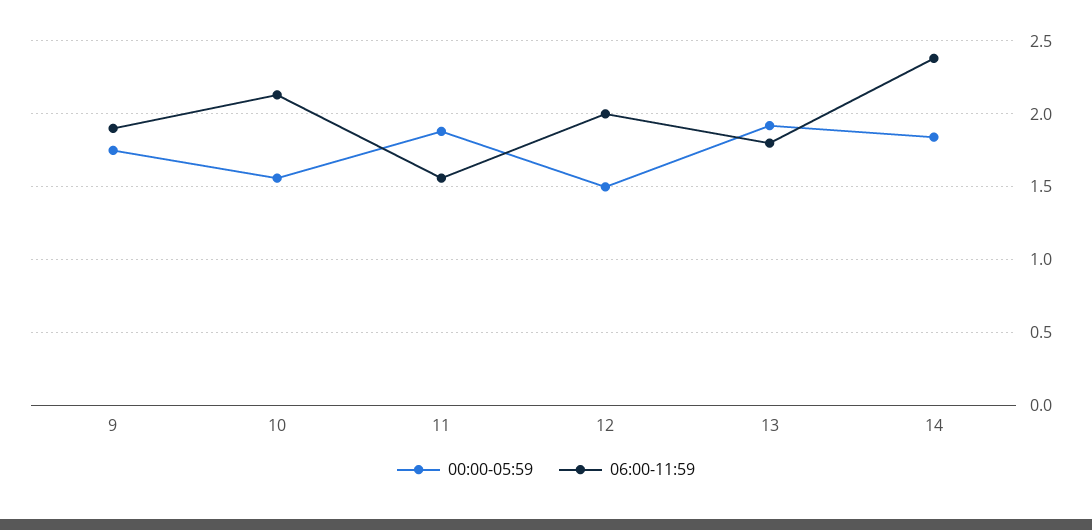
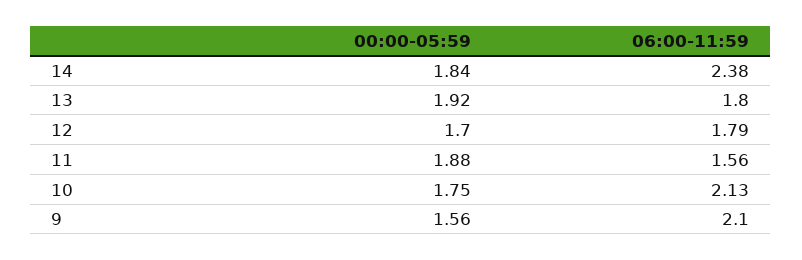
00:00-05:59, 9: 1.75 -> 1.56
06:00-11:59, 9: 1.9 -> 2.1
00:00-05:59, 10: 1.55 -> 1.75
00:00-05:59, 12: 1.5 -> 1.7
06:00-11:59, 12: 2 -> 1.79

